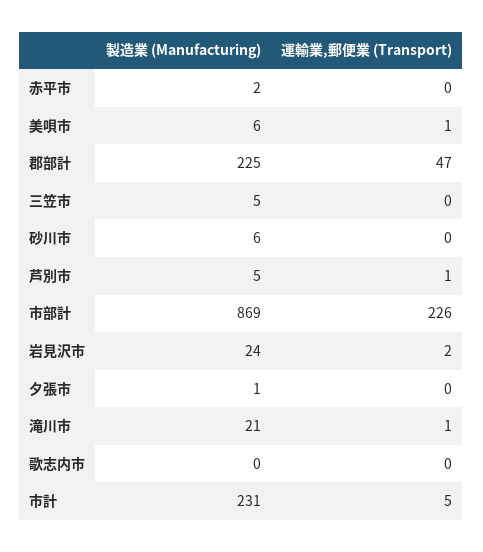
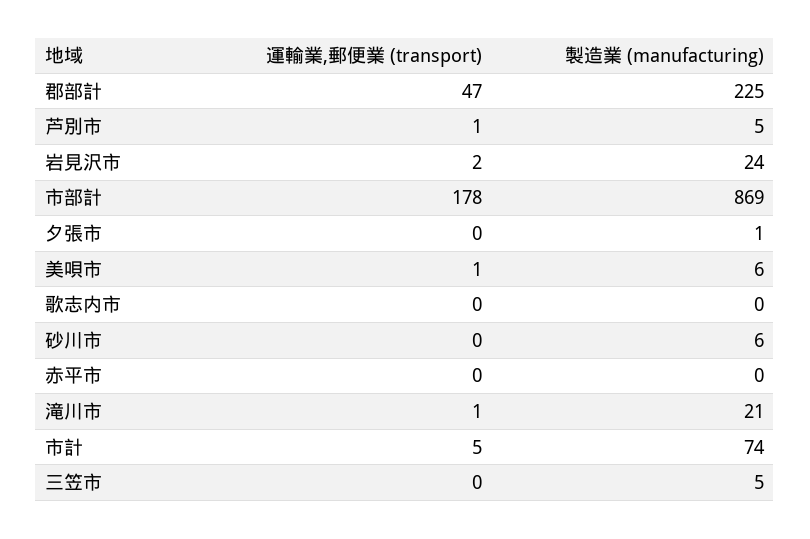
製造業 (Manufacturing), 赤平市: 2 -> 0
運輸業,郵便業 (Transport), 市部計: 226 -> 178
製造業 (Manufacturing), 市計: 231 -> 74

